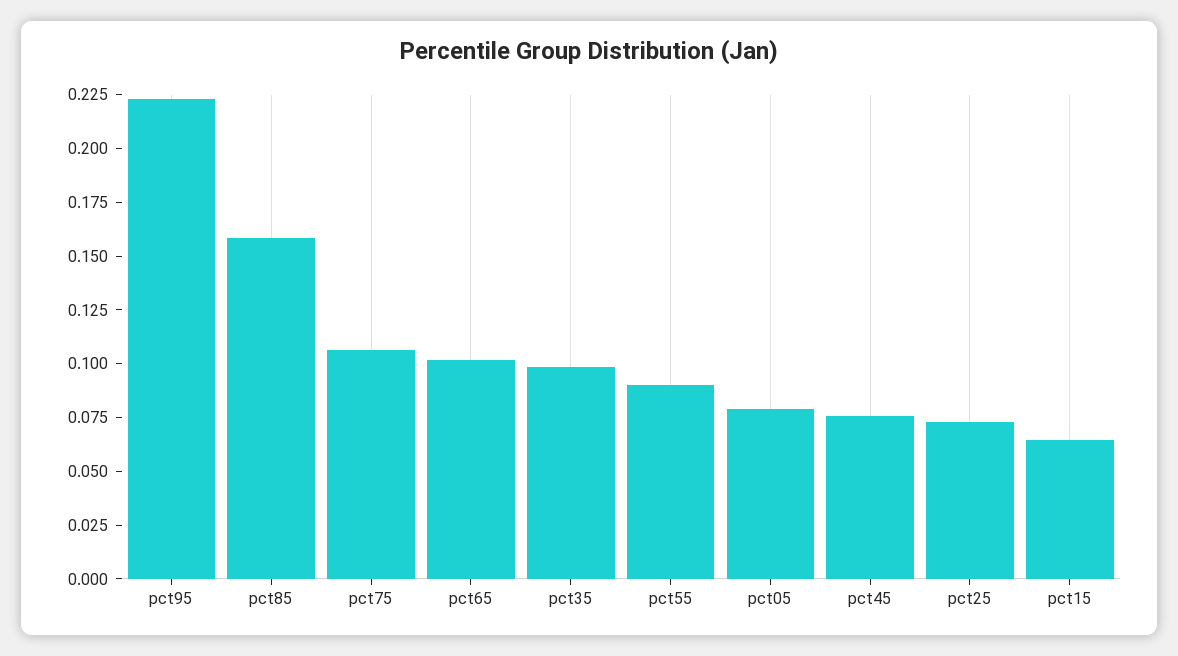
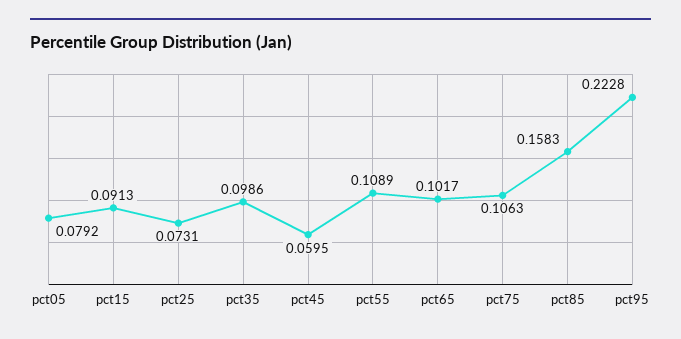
pct55: 0.09 -> 0.1089
pct45: 0.075 -> 0.0595
pct15: 0.065 -> 0.0913

